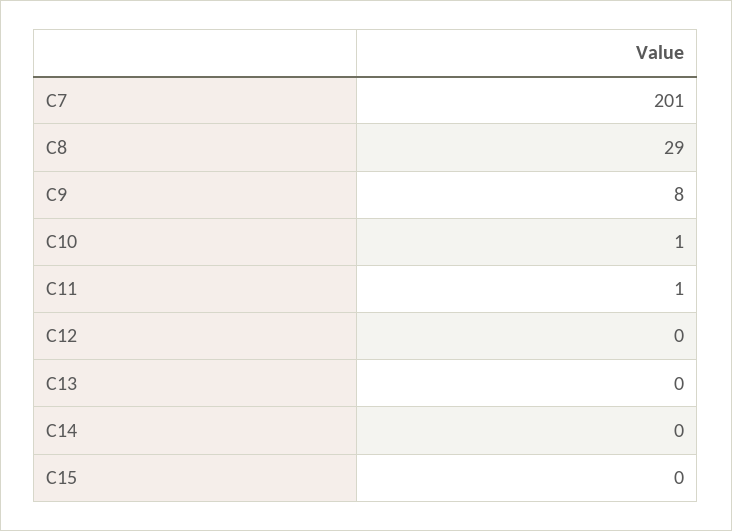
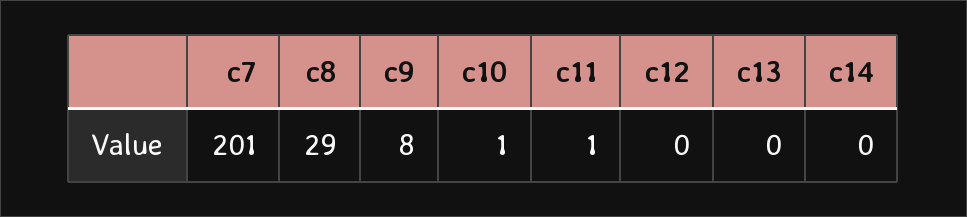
C15: 0 -> none

